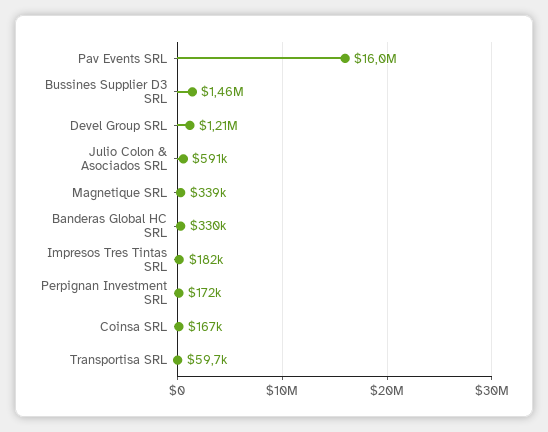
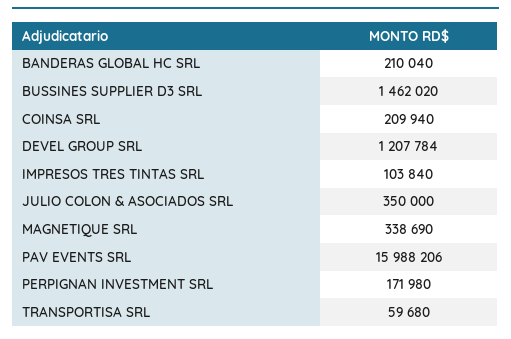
Julio Colon & Asociados SRL: 591000 -> 350000
Banderas Global HC SRL: 330000 -> 210040
Impresos Tres Tintas SRL: 182000 -> 103840
Coinsa SRL: 167000 -> 209940

